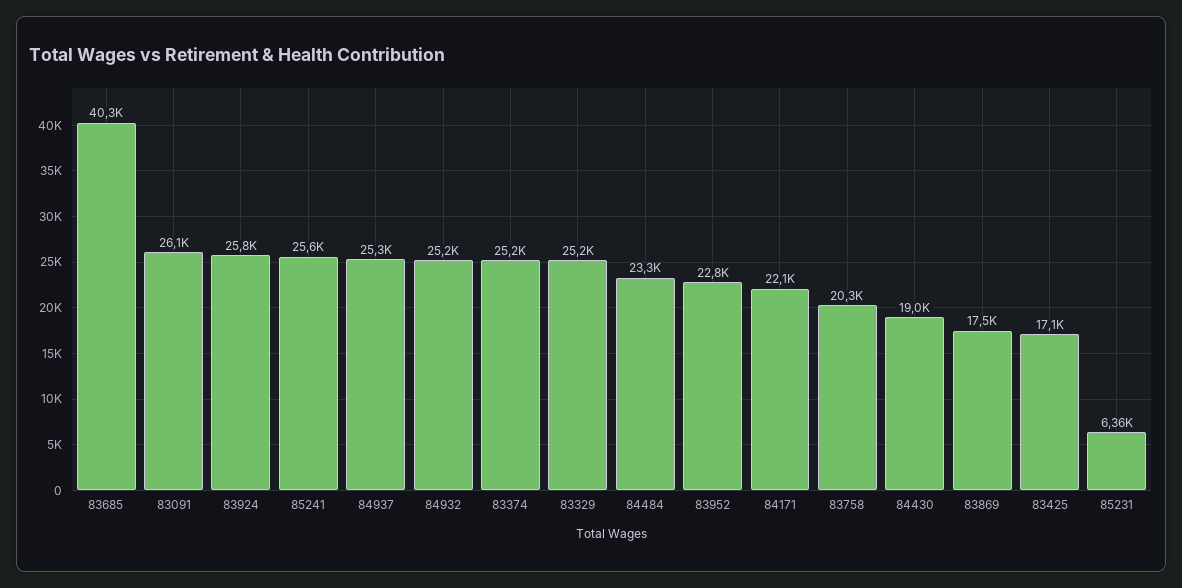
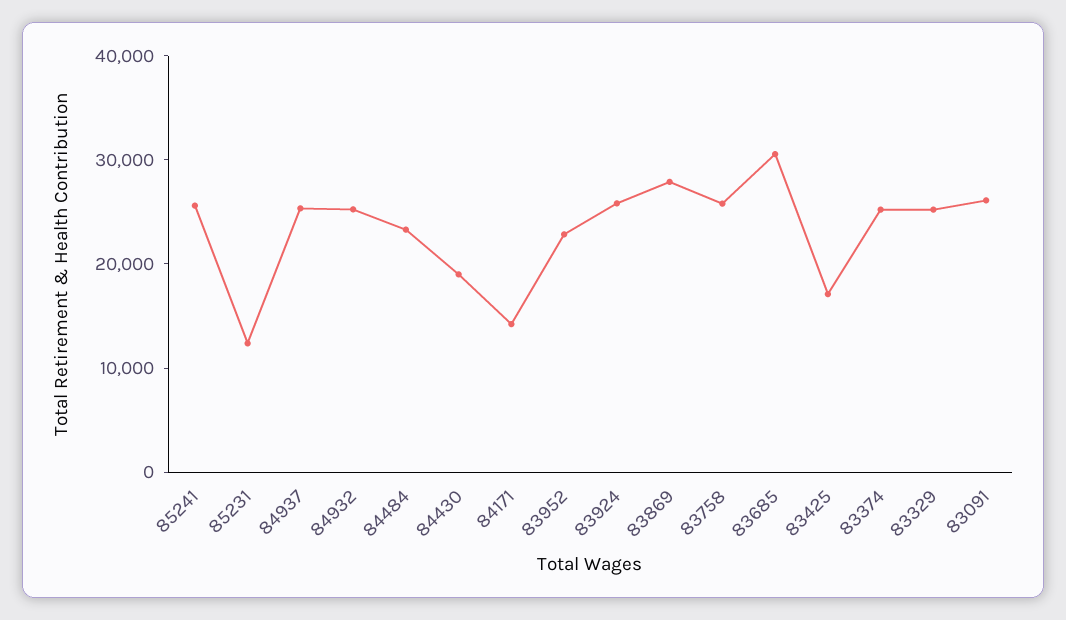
83685: 40300 -> 30000
84171: 22100 -> 14000
83758: 20300 -> 26000
83869: 17500 -> 28000
85231: 6360 -> 12000

